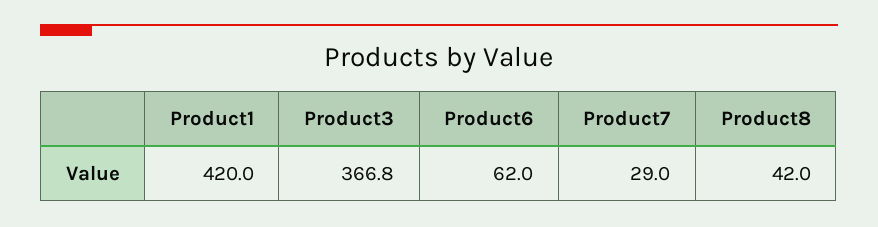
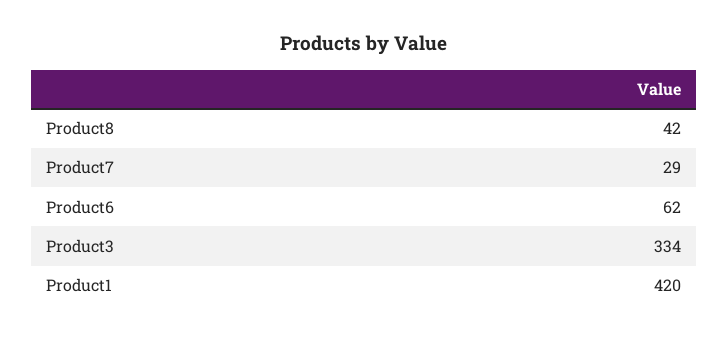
Product3: 366.8 -> 334

